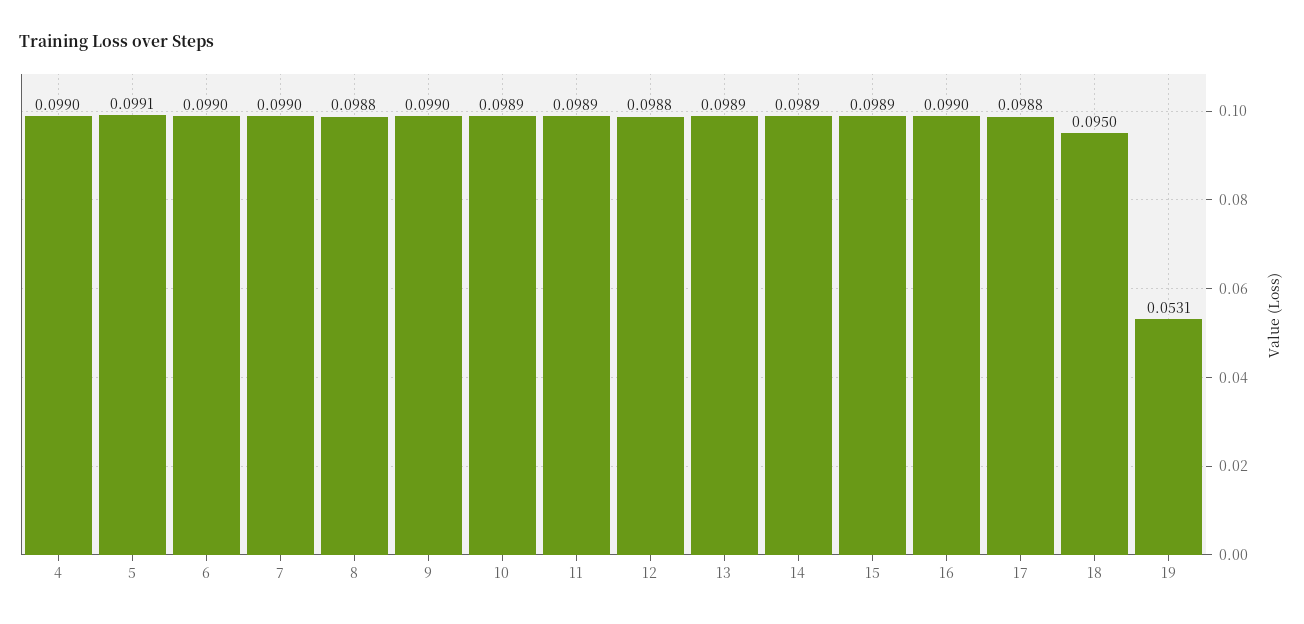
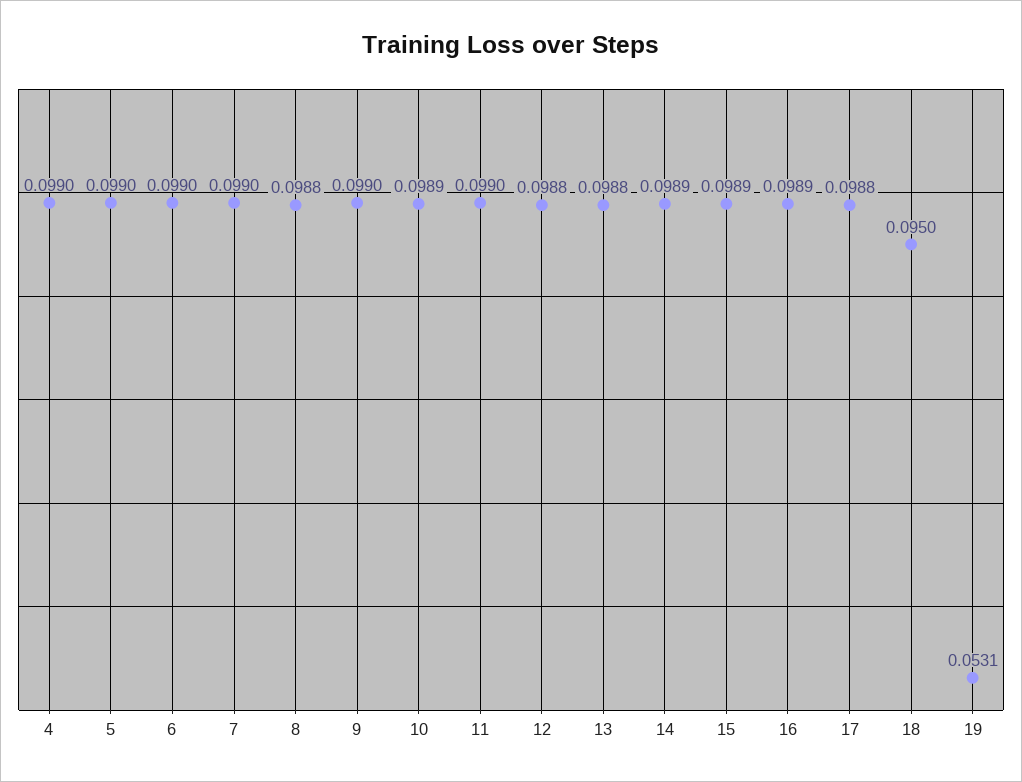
5: 0.0991 -> 0.099
11: 0.0989 -> 0.099
13: 0.0989 -> 0.0988
16: 0.099 -> 0.0989

